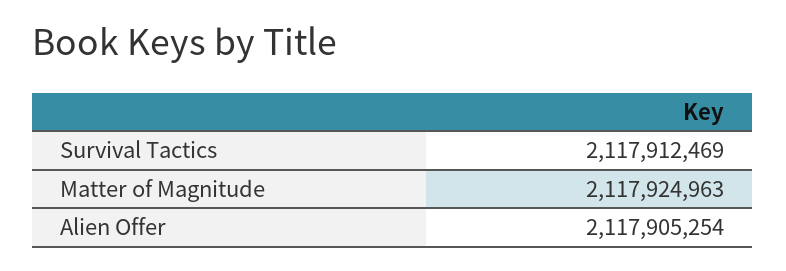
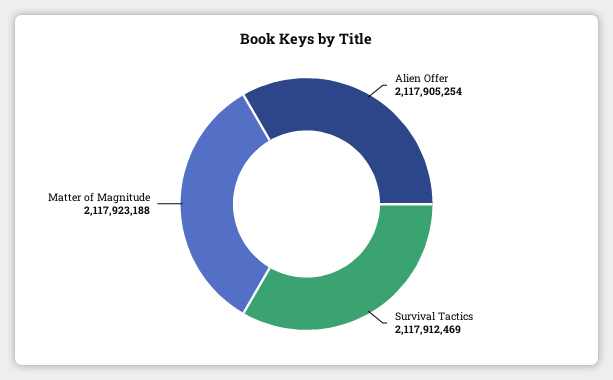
Matter of Magnitude: 2117924963 -> 2117923188

